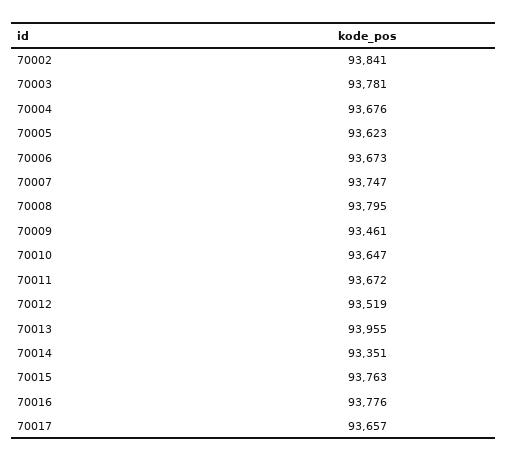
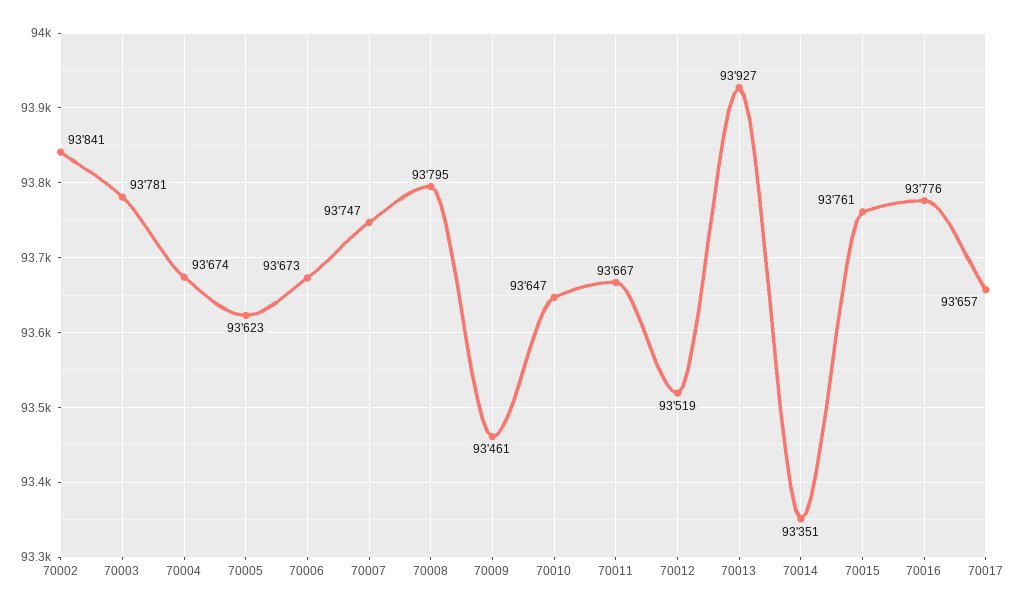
70004: 93676 -> 93674
70011: 93672 -> 93667
70013: 93955 -> 93927
70015: 93763 -> 93761

